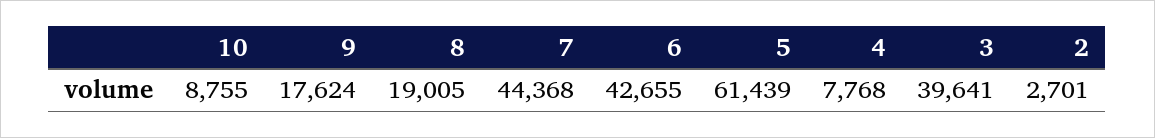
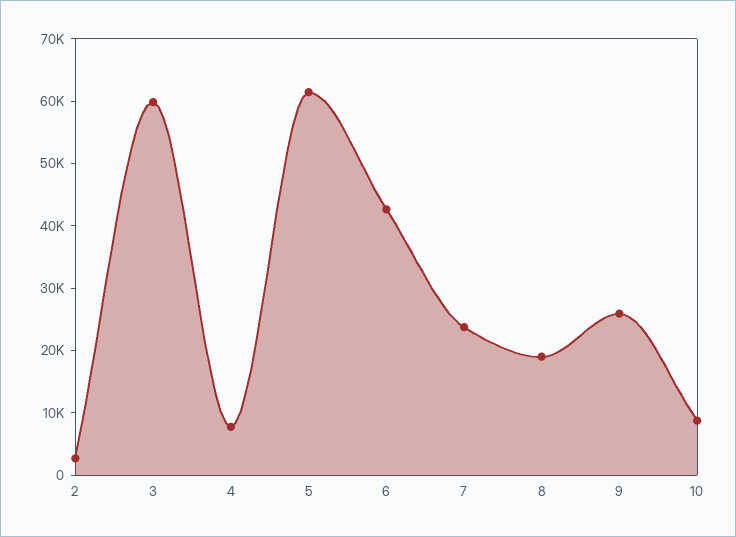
9: 17624 -> 26000
7: 44368 -> 24000
3: 39641 -> 60000

